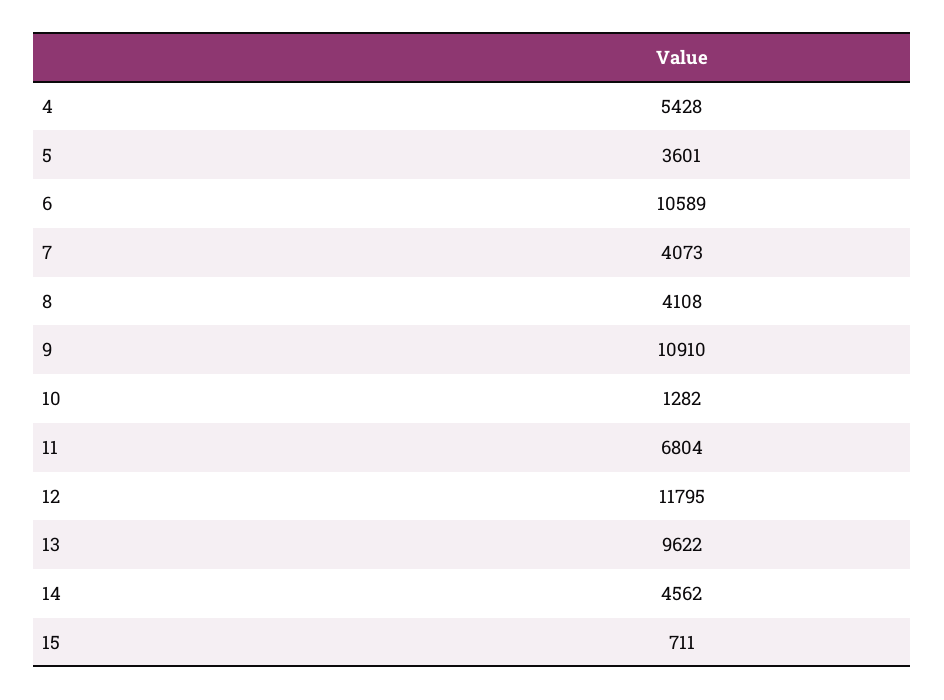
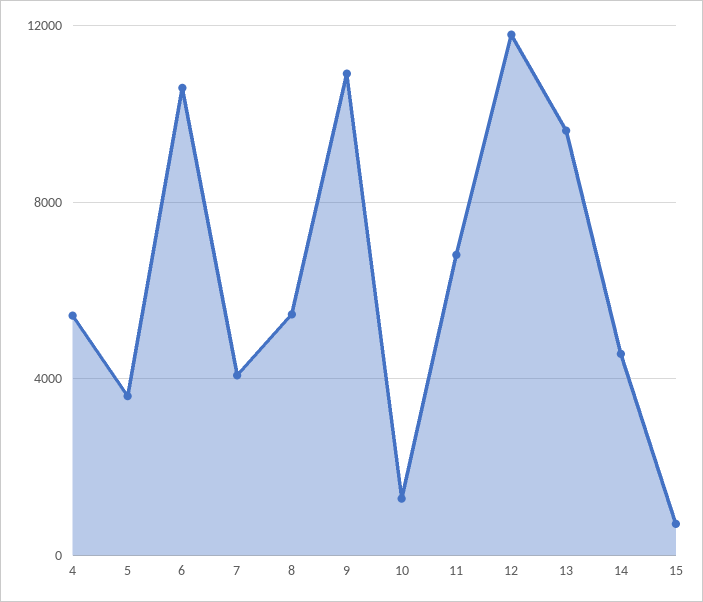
8: 4108 -> 5500

